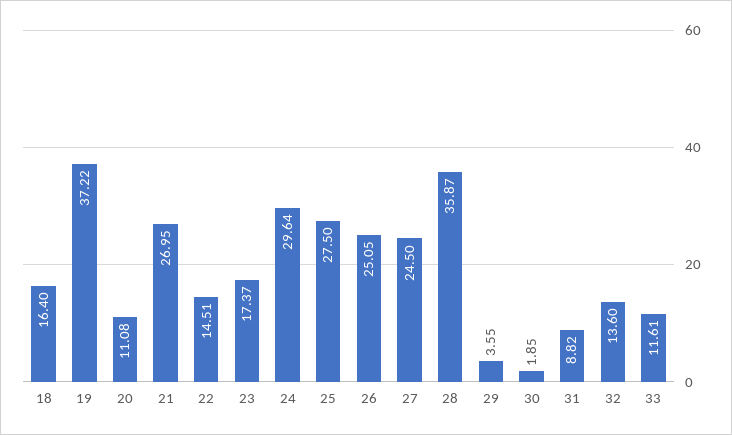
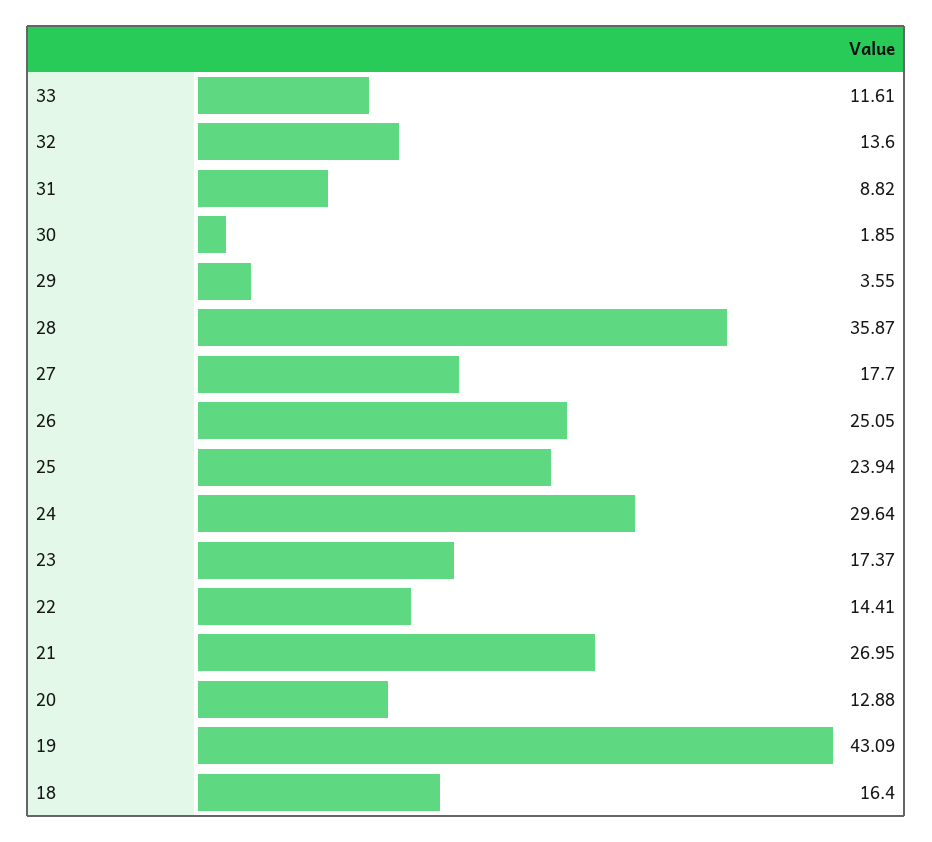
19: 37.22 -> 43.09
20: 11.08 -> 12.88
22: 14.51 -> 14.41
25: 27.5 -> 23.94
27: 24.5 -> 17.7

